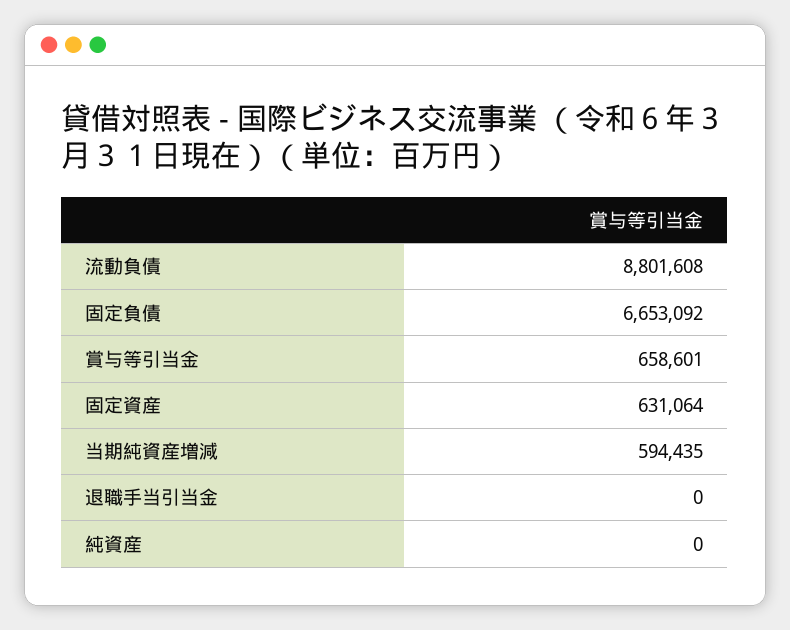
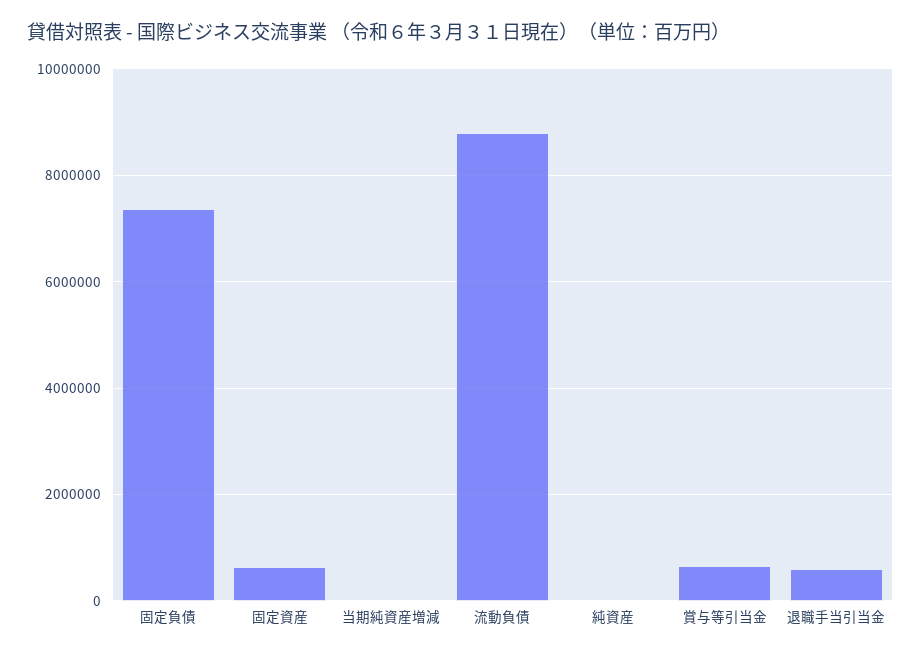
固定負債: 6653092 -> 7400000
当期純資産増減: 594435 -> 0
退職手当引当金: 0 -> 600000

